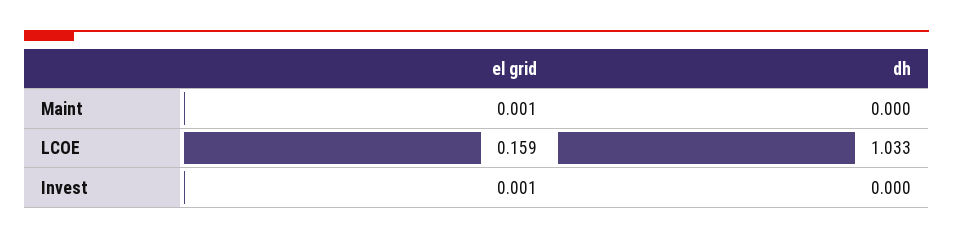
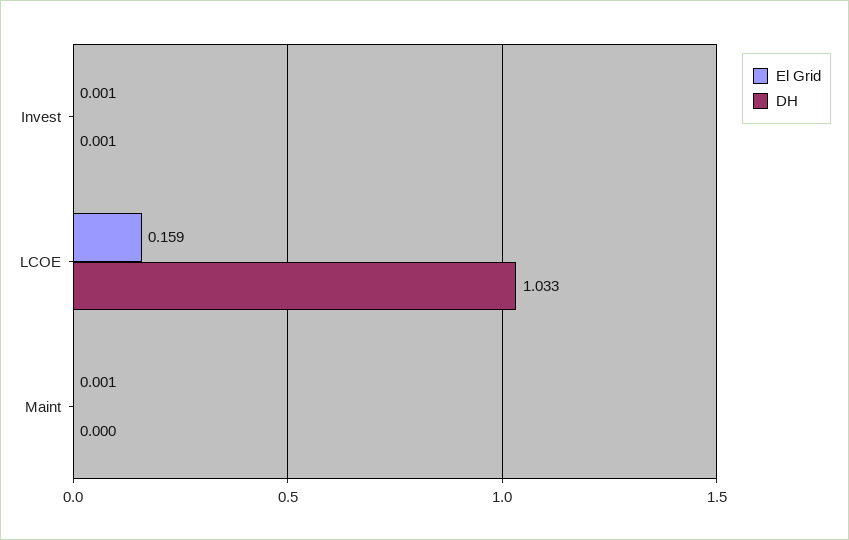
dh, Invest: 0 -> 0.001

